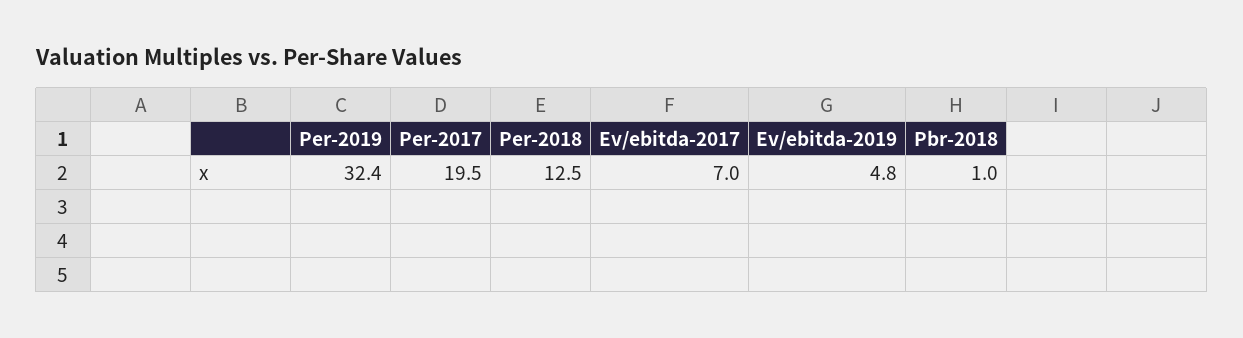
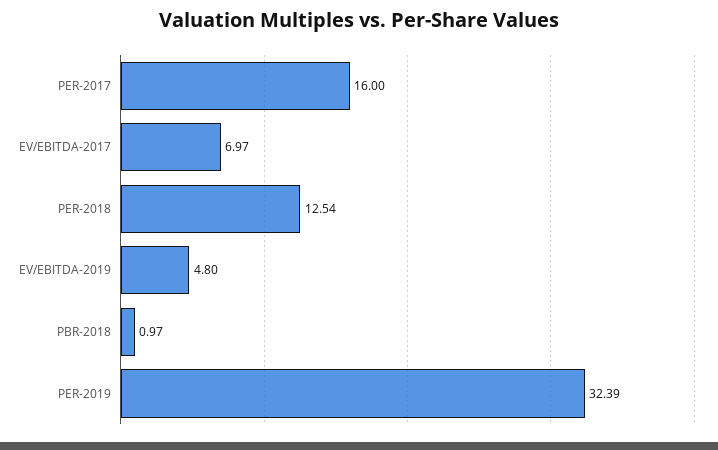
Per-2017: 19.5 -> 16

